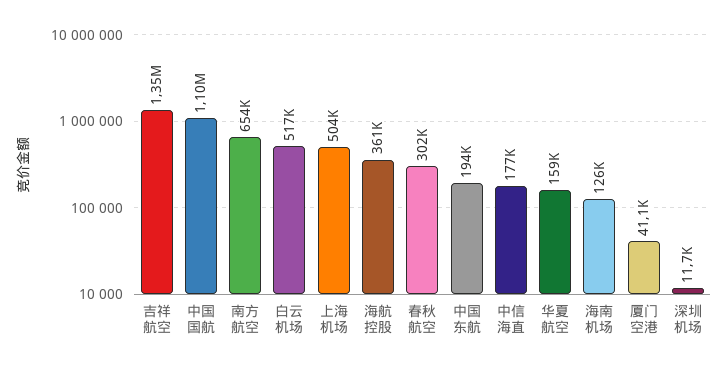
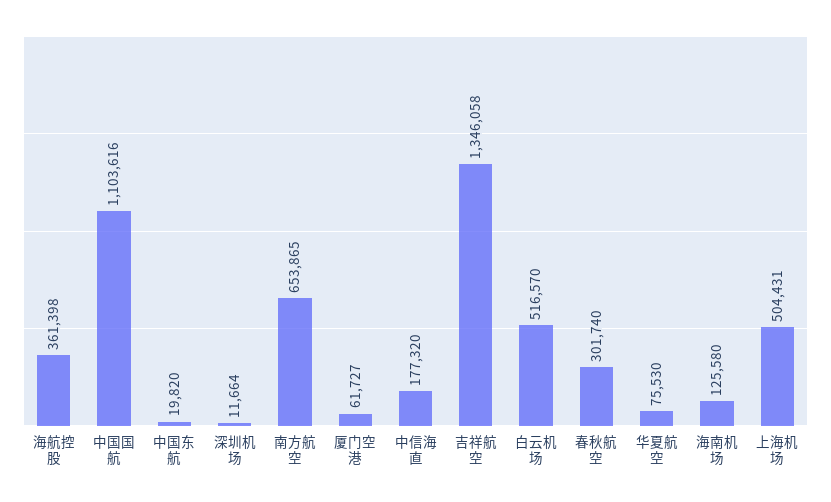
中国东航: 194000 -> 19820
华夏航空: 159000 -> 75530
厦门空港: 41100 -> 61727

